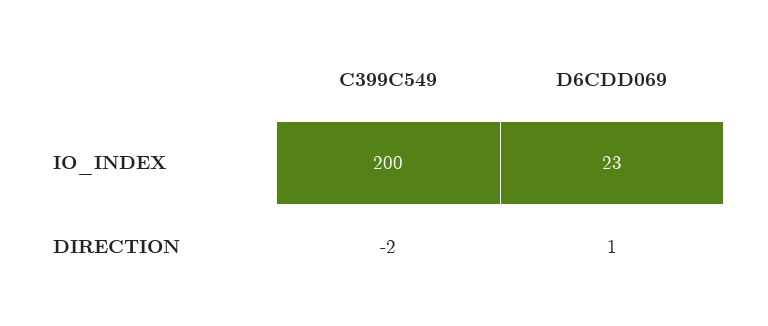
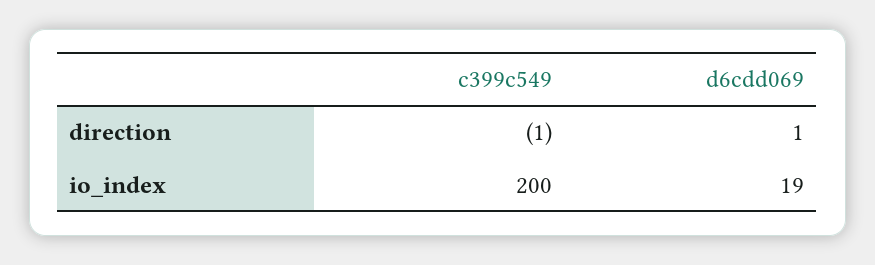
D6CDD069, IO_INDEX: 23 -> 19
C399C549, DIRECTION: -2 -> -1

